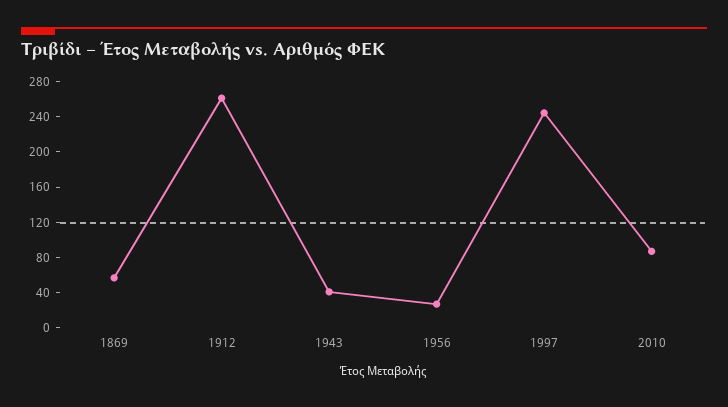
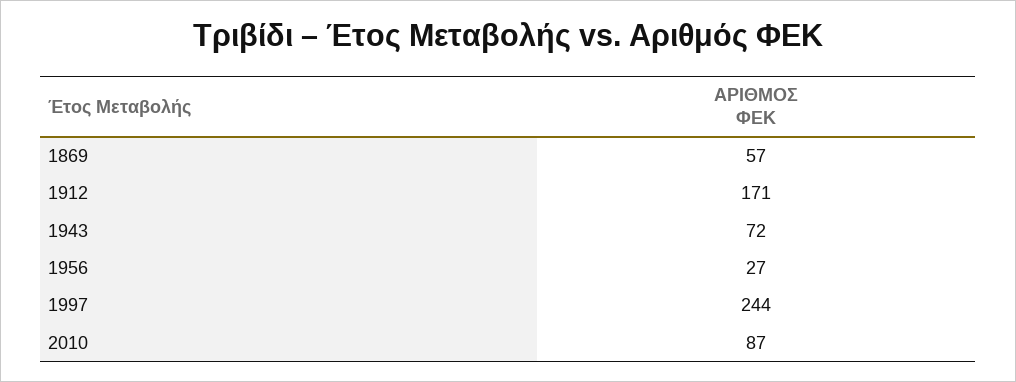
1912: 260 -> 171
1943: 40 -> 72

